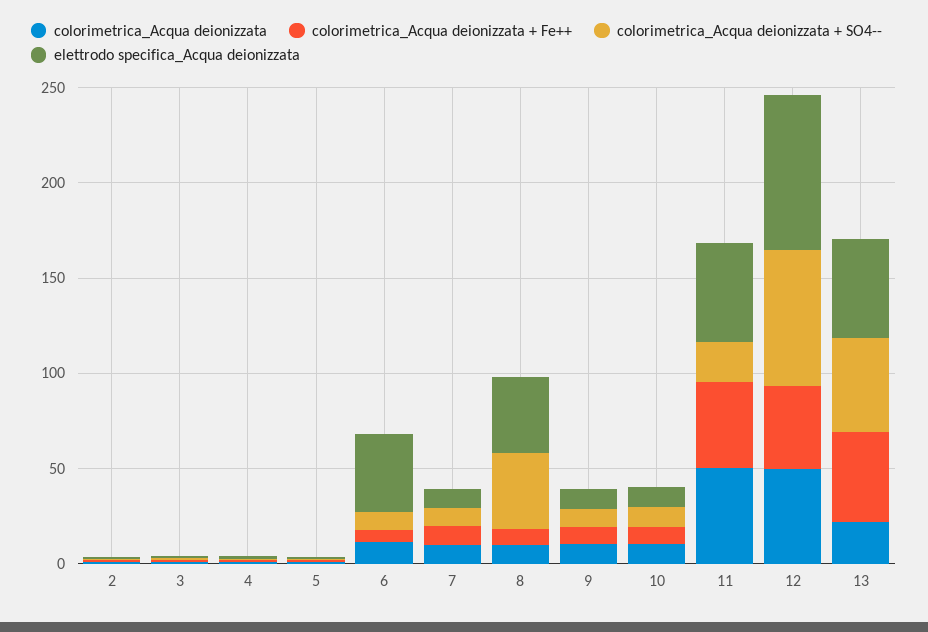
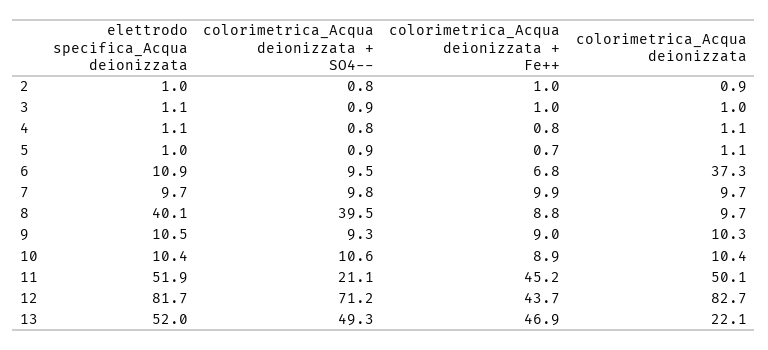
colorimetrica_Acqua deionizzata, 6: 10 -> 37.3
elettrodo specifica_Acqua deionizzata, 6: 40 -> 10.9
colorimetrica_Acqua deionizzata, 12: 50 -> 82.7

